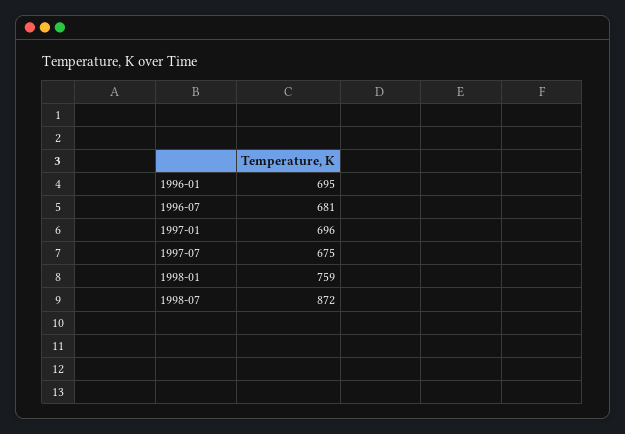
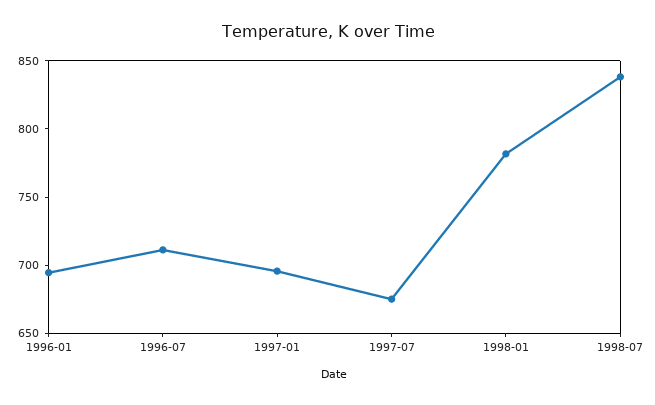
1996-07: 681 -> 710
1998-01: 759 -> 780
1998-07: 872 -> 840

